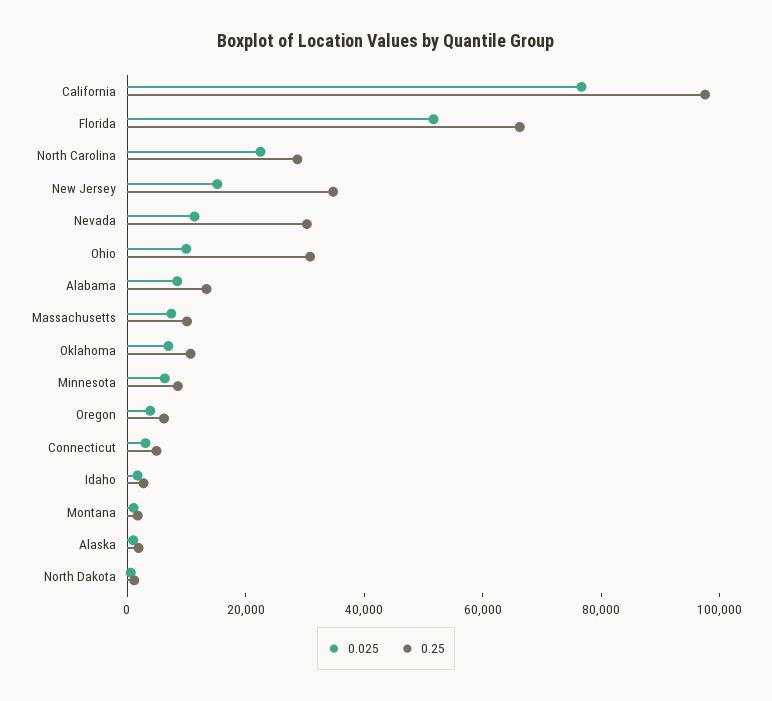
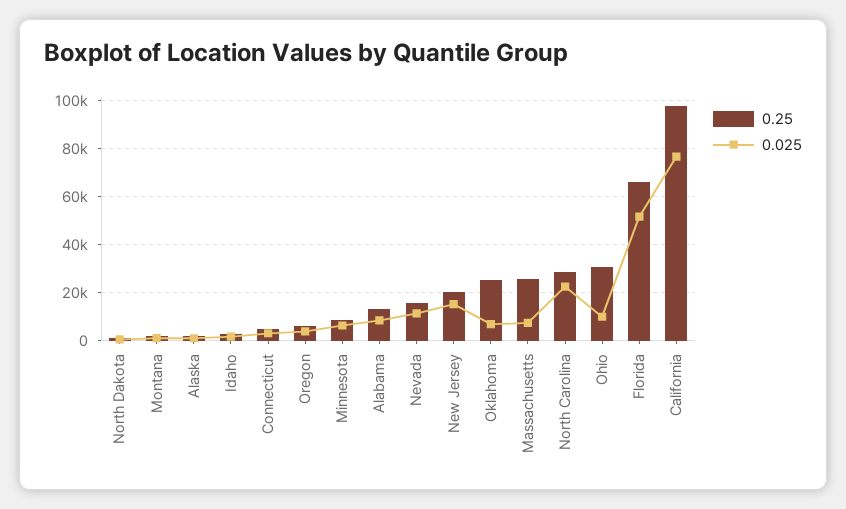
0.25, New Jersey: 35000 -> 20000
0.25, Nevada: 30000 -> 15000
0.25, Massachusetts: 10000 -> 25000
0.25, Oklahoma: 10000 -> 25000

